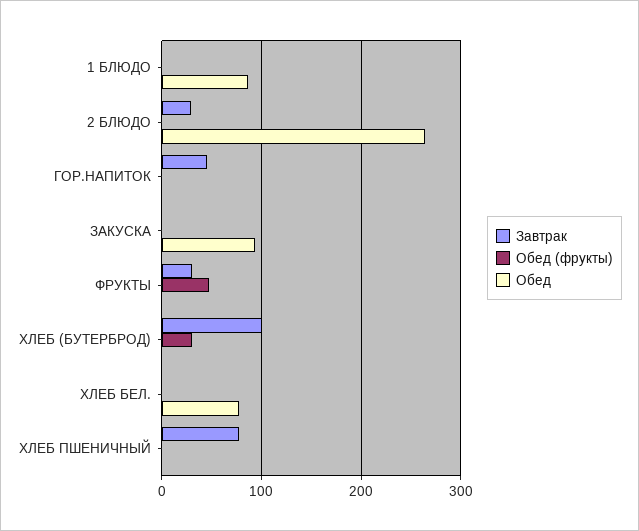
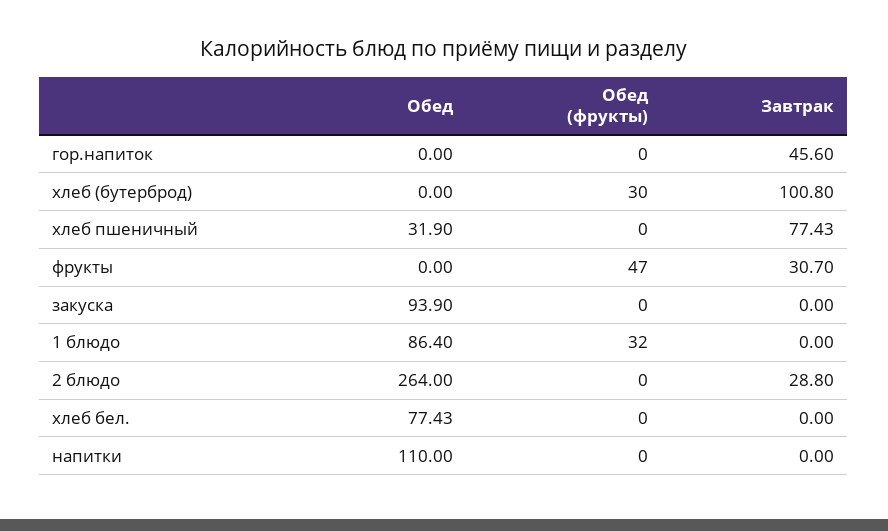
Обед (фрукты), 1 БЛЮДО: 0 -> 32
Обед, ХЛЕБ ПШЕНИЧНЫЙ: 0 -> 31.9
Обед, напитки: none -> 110
Обед (фрукты), напитки: none -> 0
Завтрак, напитки: none -> 0

